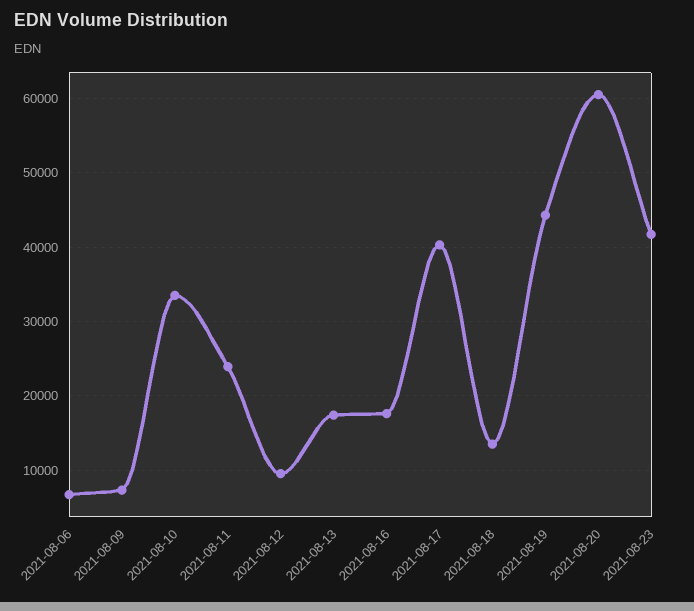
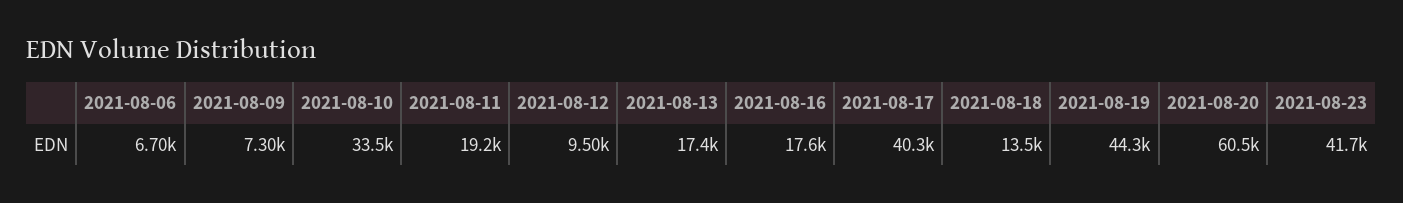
2021-08-11: 24000 -> 19200

